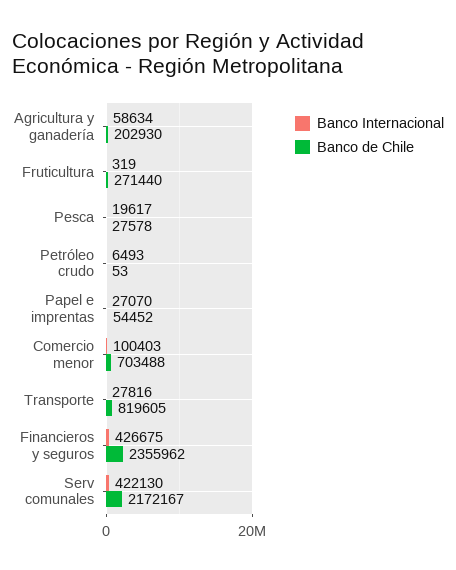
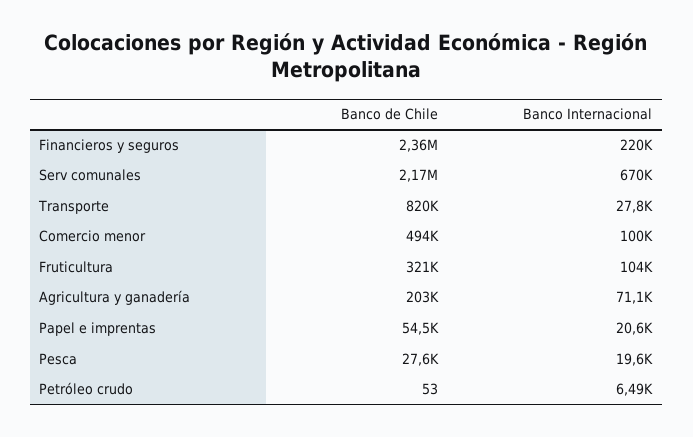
Banco Internacional, Agricultura y ganadería: 58634 -> 71100
Banco Internacional, Fruticultura: 319 -> 104000
Banco de Chile, Fruticultura: 271440 -> 321000
Banco Internacional, Papel e imprentas: 27070 -> 20600
Banco de Chile, Comercio menor: 703488 -> 494000
Banco Internacional, Financieros y seguros: 426675 -> 220000
Banco Internacional, Serv comunales: 422130 -> 670000

